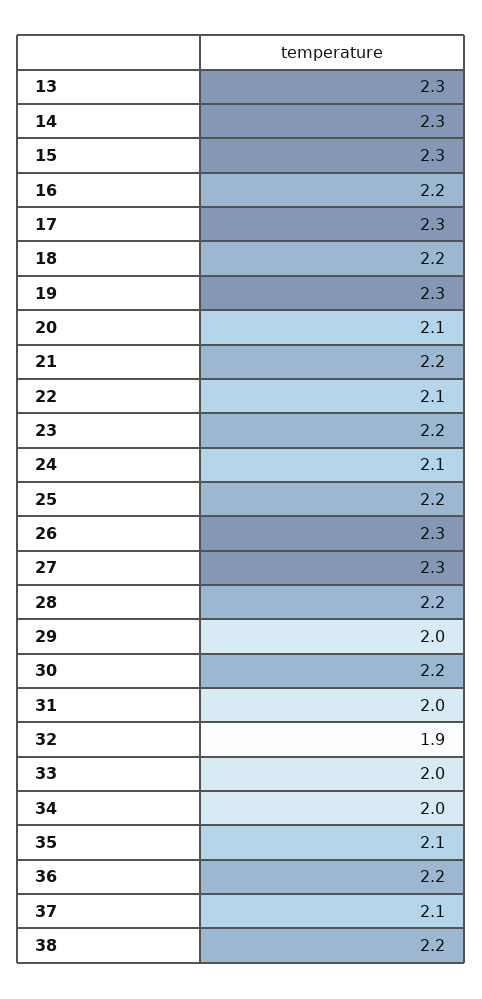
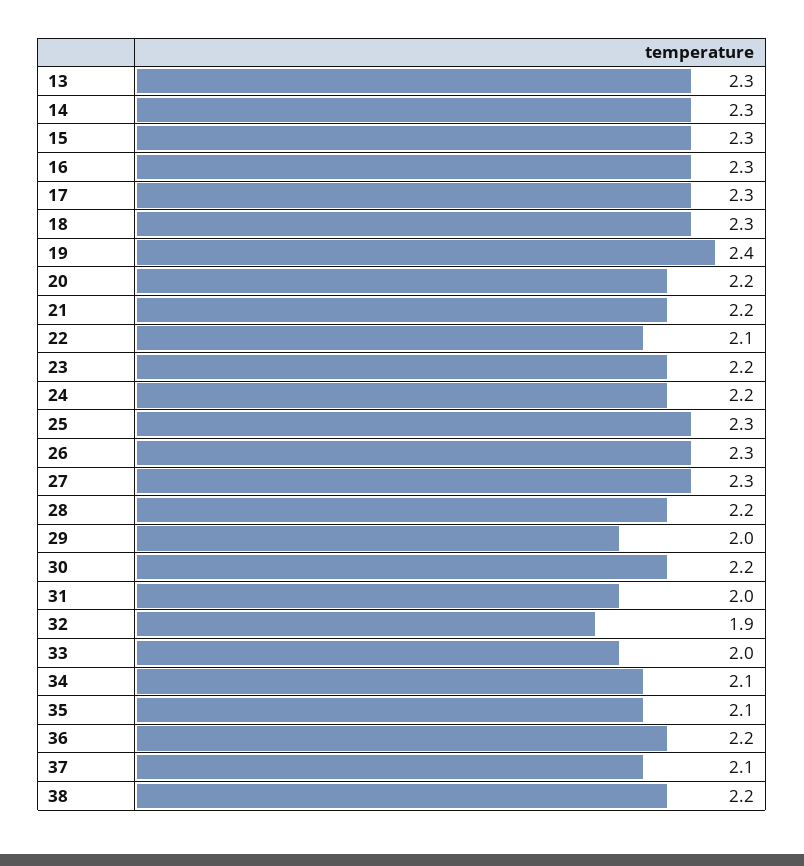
16: 2.2 -> 2.3
18: 2.2 -> 2.3
19: 2.3 -> 2.4
20: 2.1 -> 2.2
24: 2.1 -> 2.2
25: 2.2 -> 2.3
34: 2 -> 2.1

